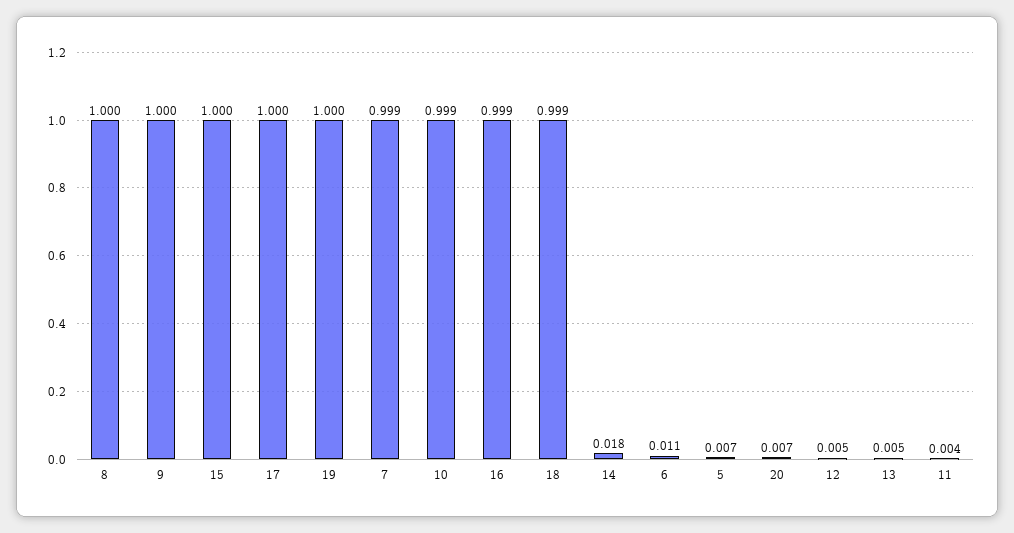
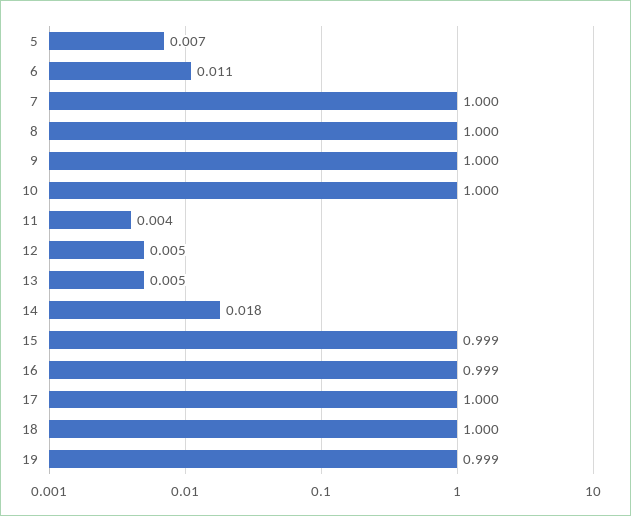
15: 1 -> 0.999
19: 1 -> 0.999
7: 0.999 -> 1
10: 0.999 -> 1
18: 0.999 -> 1
20: 0.007 -> none

